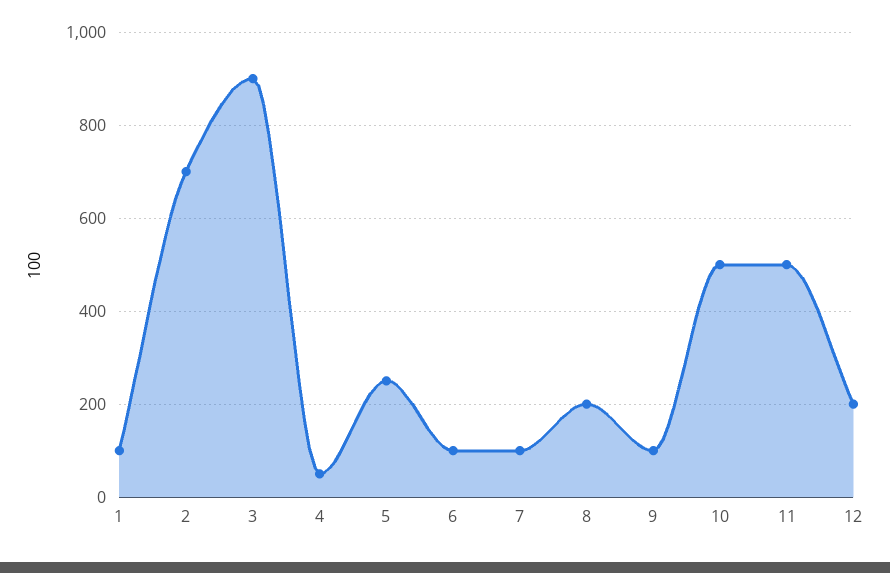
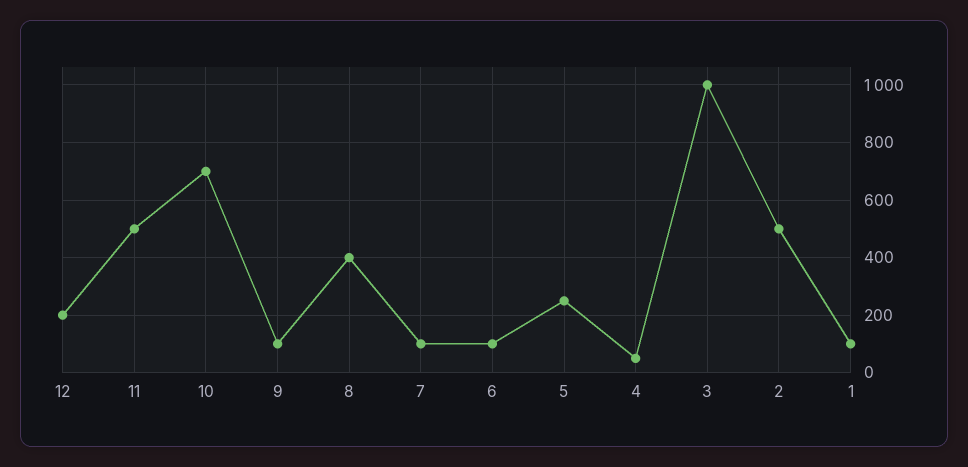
2: 700 -> 500
3: 900 -> 1000
8: 200 -> 400
10: 500 -> 700

